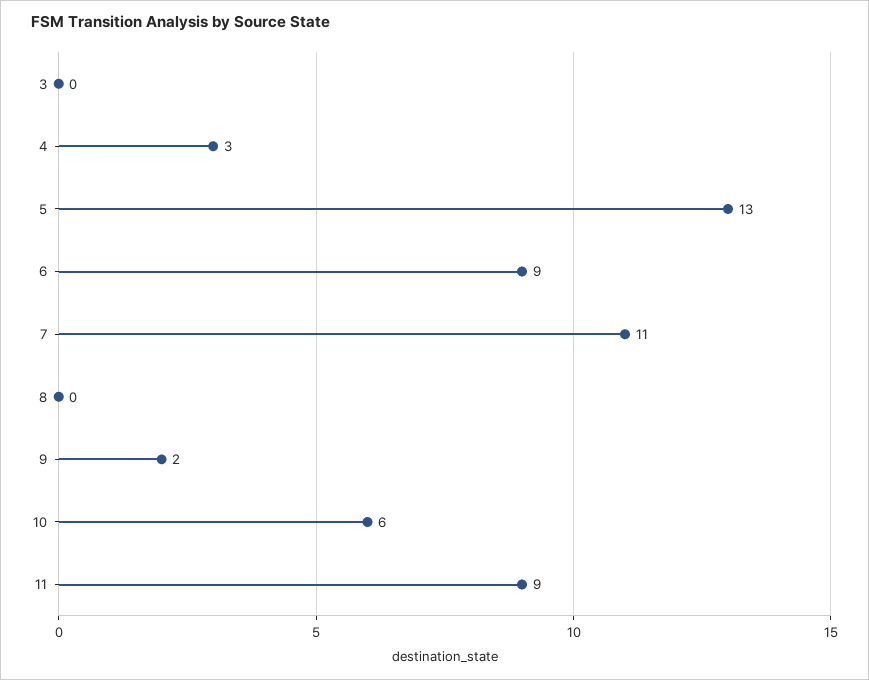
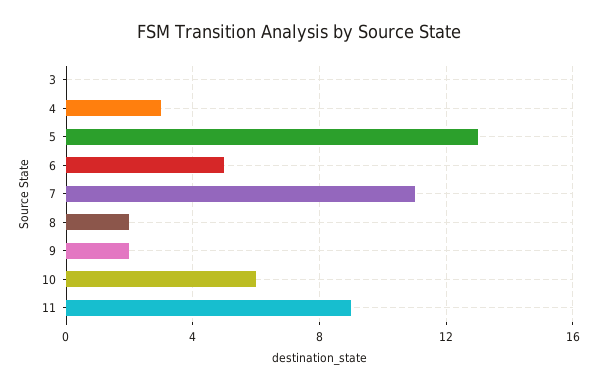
6: 9 -> 5
8: 0 -> 2

